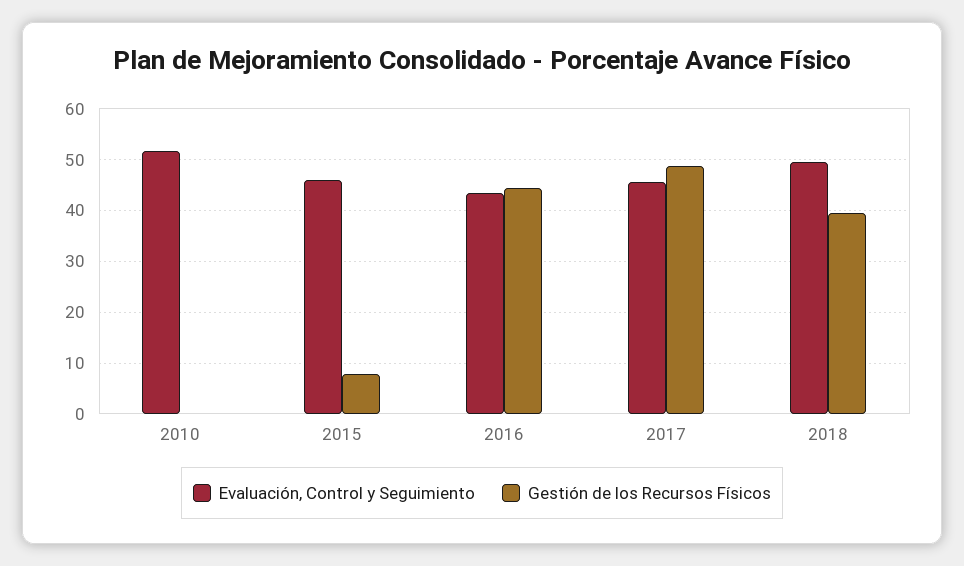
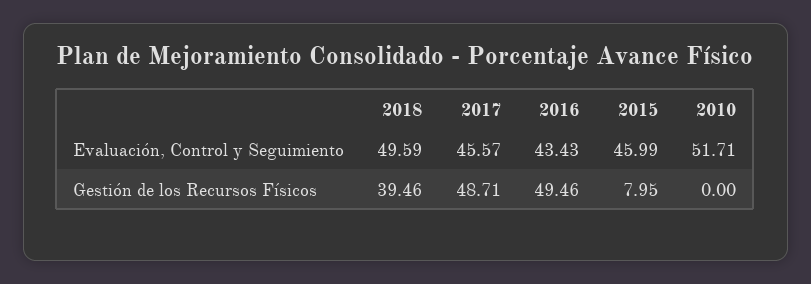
Gestión de los Recursos Físicos, 2016: 44 -> 49.46

